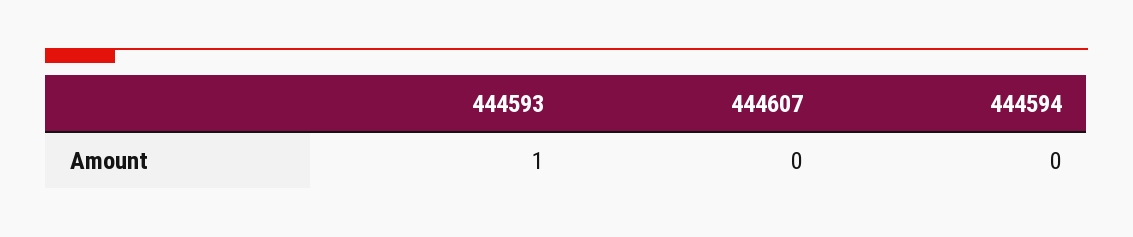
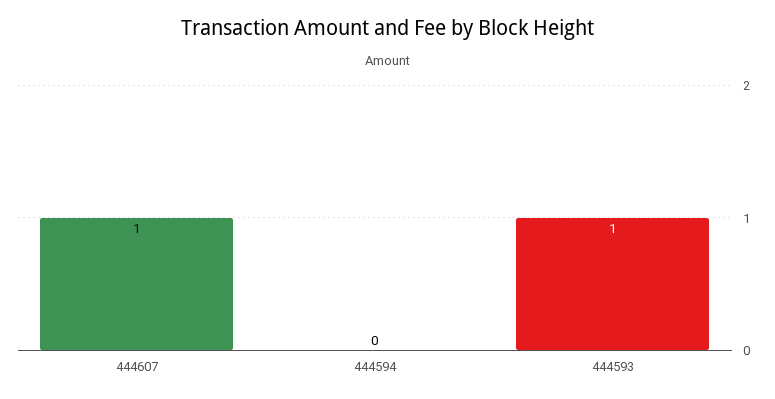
444607: 0 -> 1

